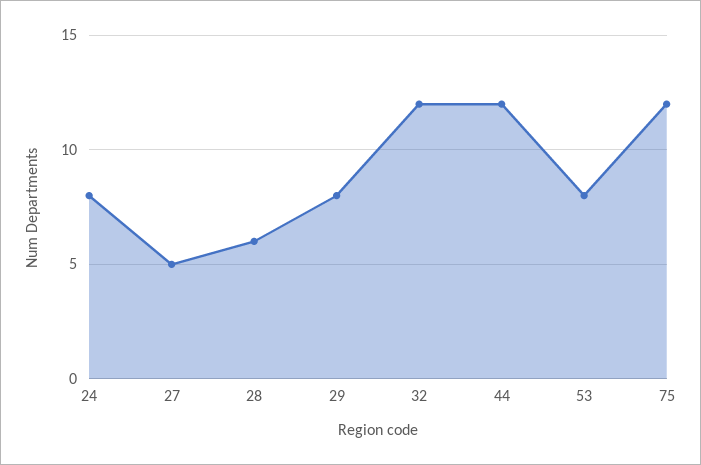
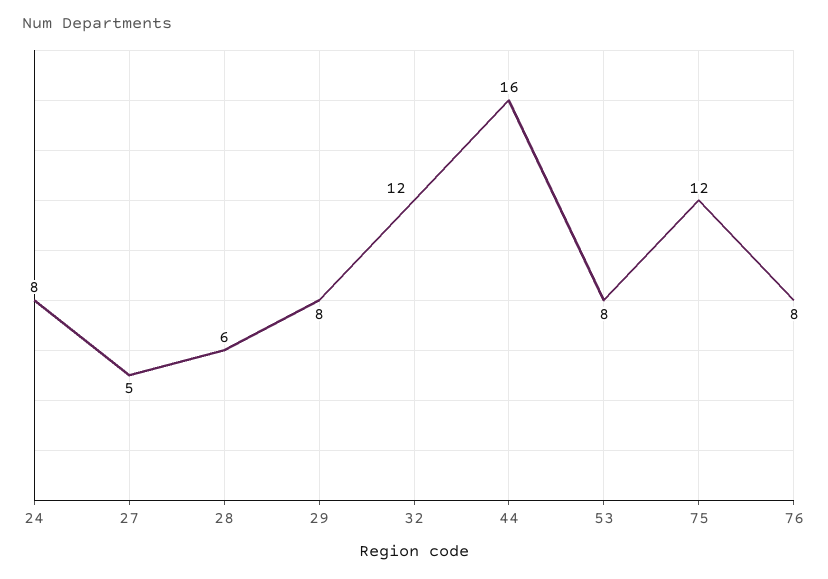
44: 12 -> 16
76: none -> 8

